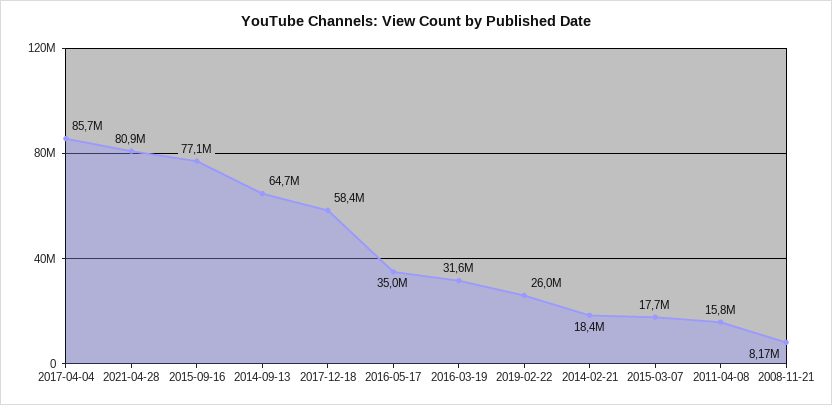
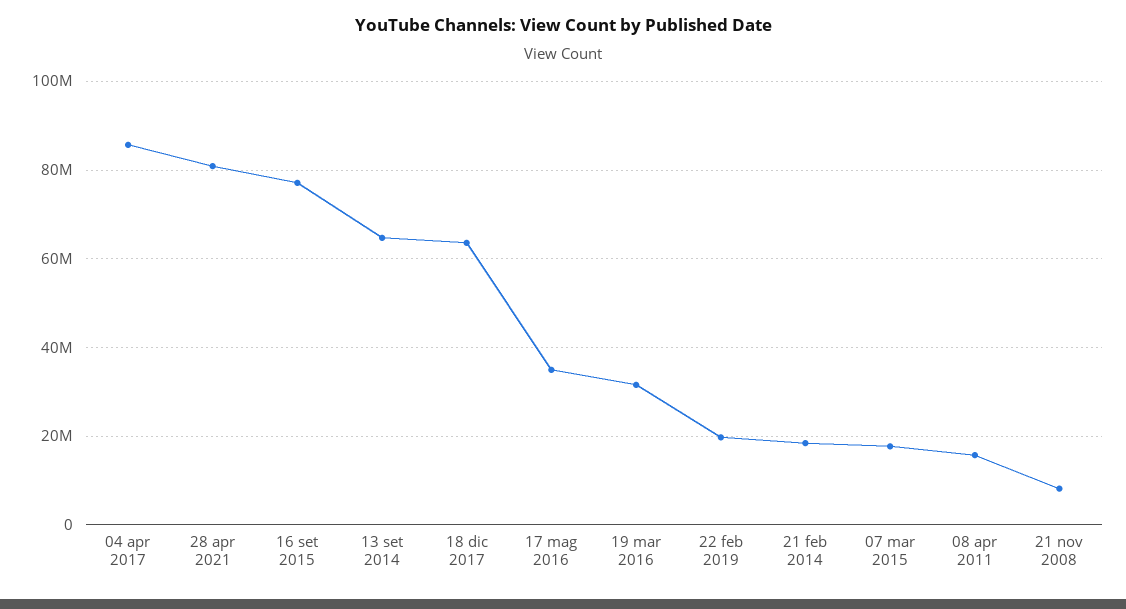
2017-12-18: 58400000 -> 64000000
2019-02-22: 26000000 -> 20000000

